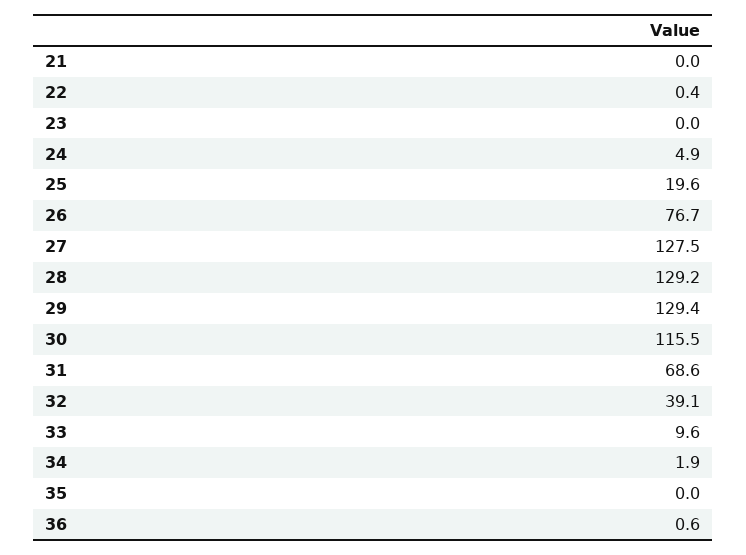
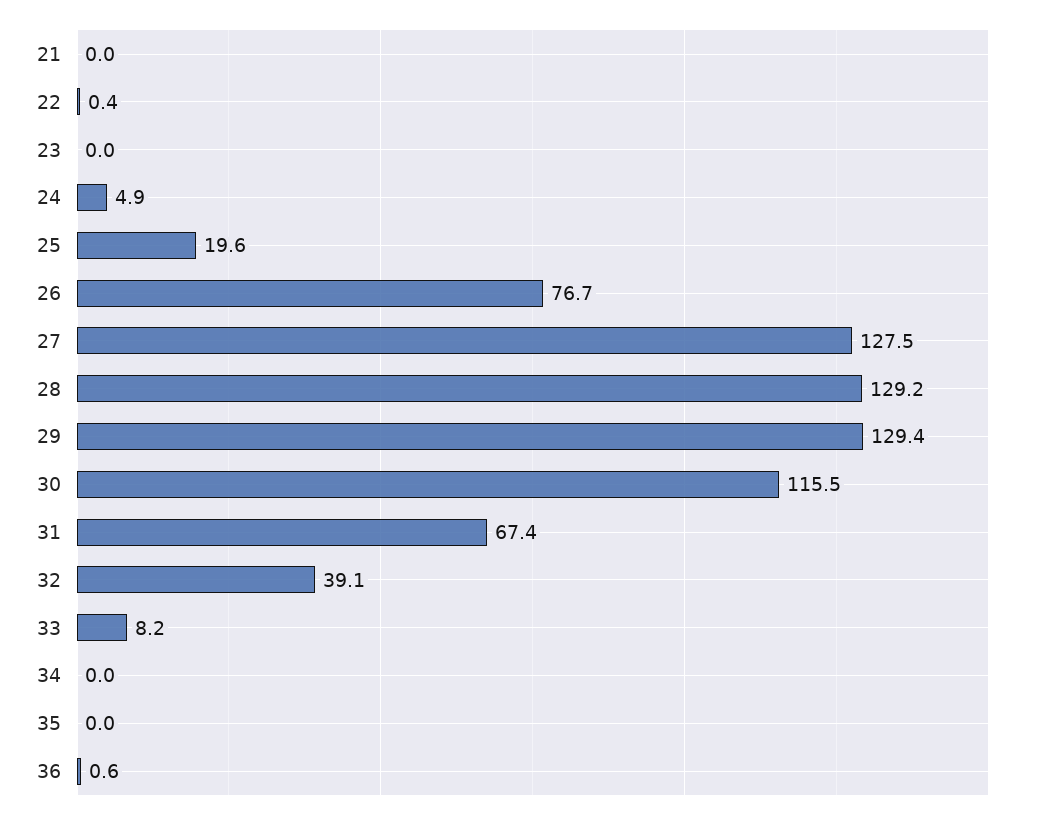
31: 68.6 -> 67.4
33: 9.6 -> 8.2
34: 1.9 -> 0

